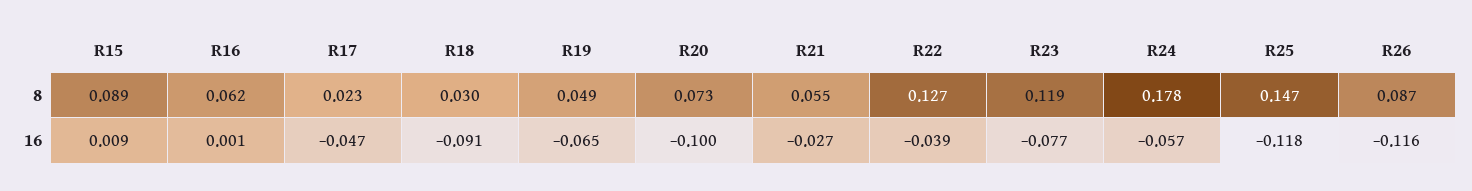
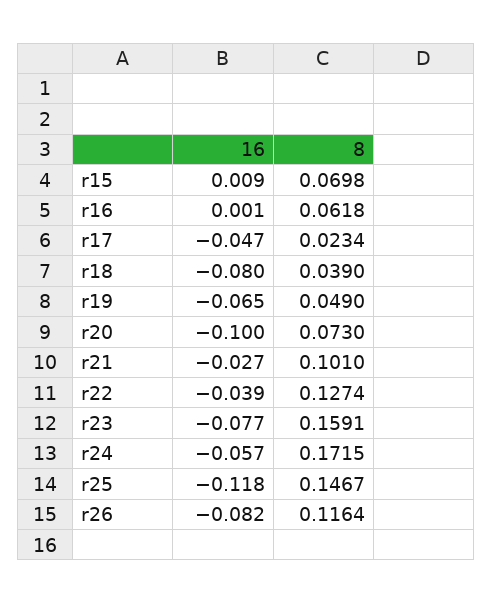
R15, 8: 0.089 -> 0.0698
R18, 8: 0.03 -> 0.039
R21, 8: 0.055 -> 0.101
R23, 8: 0.119 -> 0.1591
R24, 8: 0.178 -> 0.1715
R26, 8: 0.087 -> 0.1164
R18, 16: -0.091 -> -0.08
R26, 16: -0.116 -> -0.082

